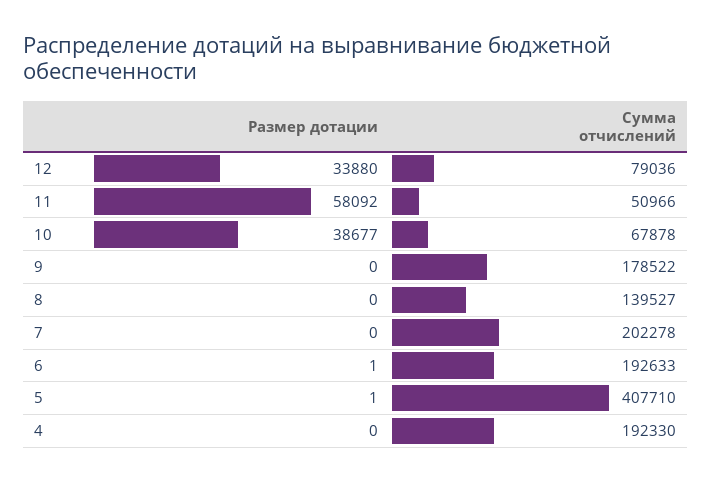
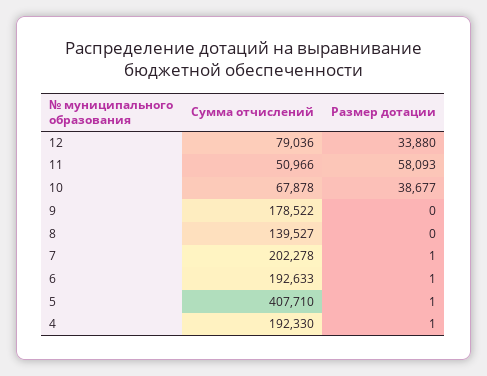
Размер дотации, 11: 58092 -> 58093
Размер дотации, 7: 0 -> 1
Размер дотации, 4: 0 -> 1

